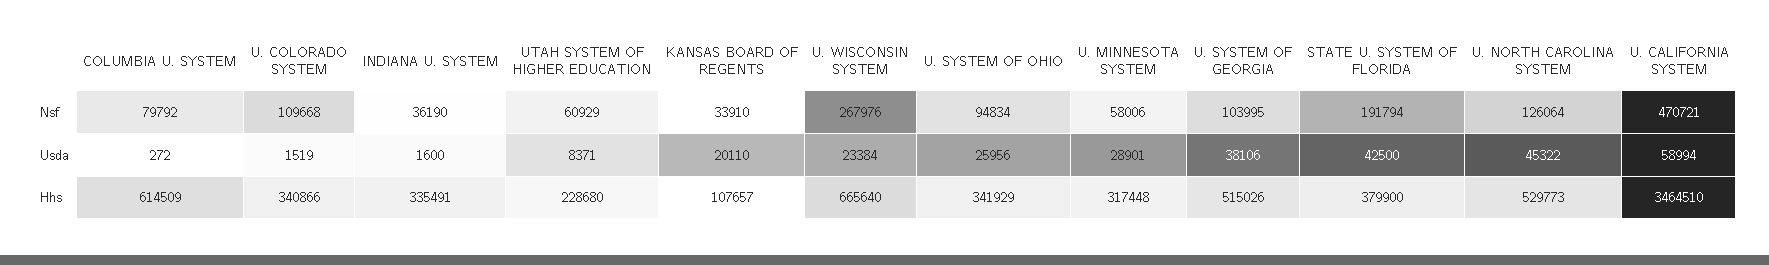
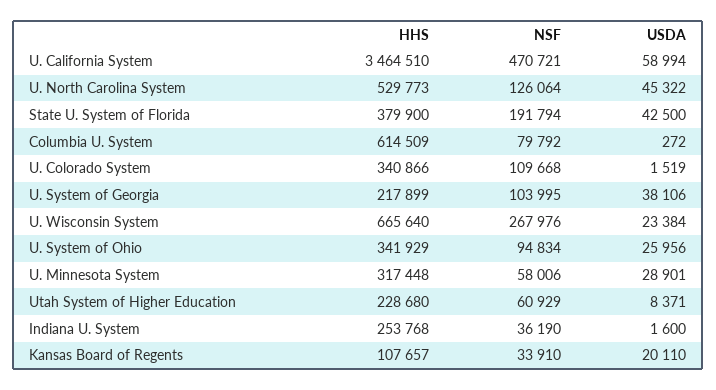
INDIANA U. SYSTEM, Hhs: 335491 -> 253768
U. SYSTEM OF GEORGIA, Hhs: 515026 -> 217899

